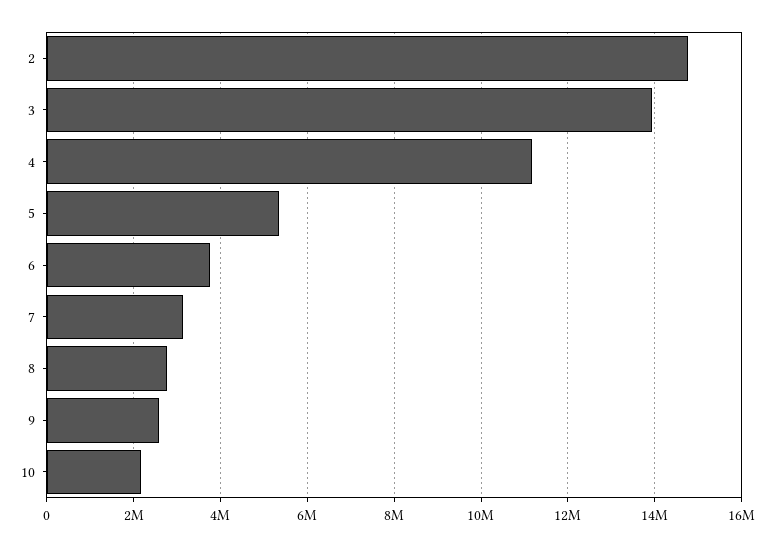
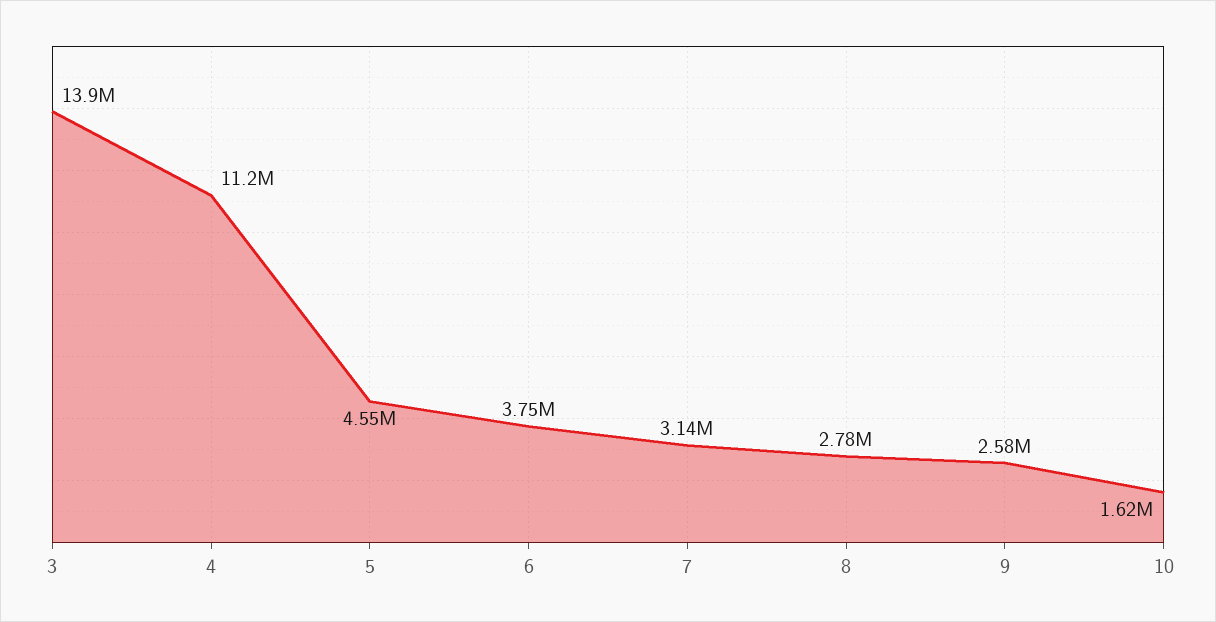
2: 14800000 -> none
5: 5400000 -> 4550000
10: 2200000 -> 1620000

